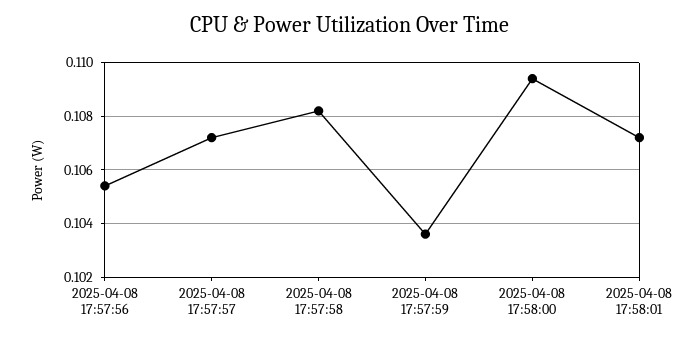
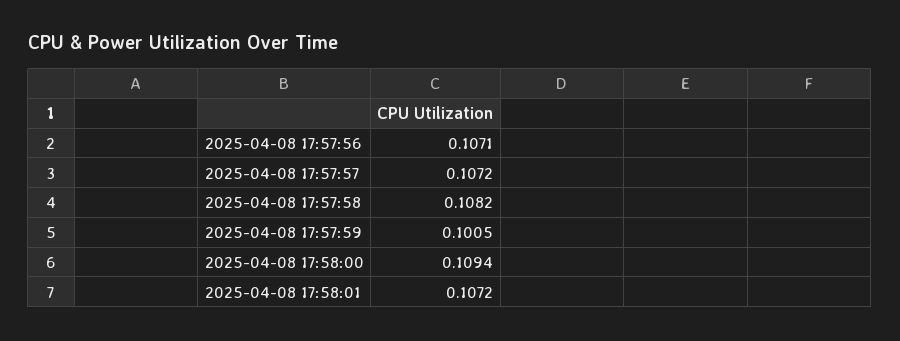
2025-04-08 17:57:56: 0.1055 -> 0.1071
2025-04-08 17:57:59: 0.1035 -> 0.1005

